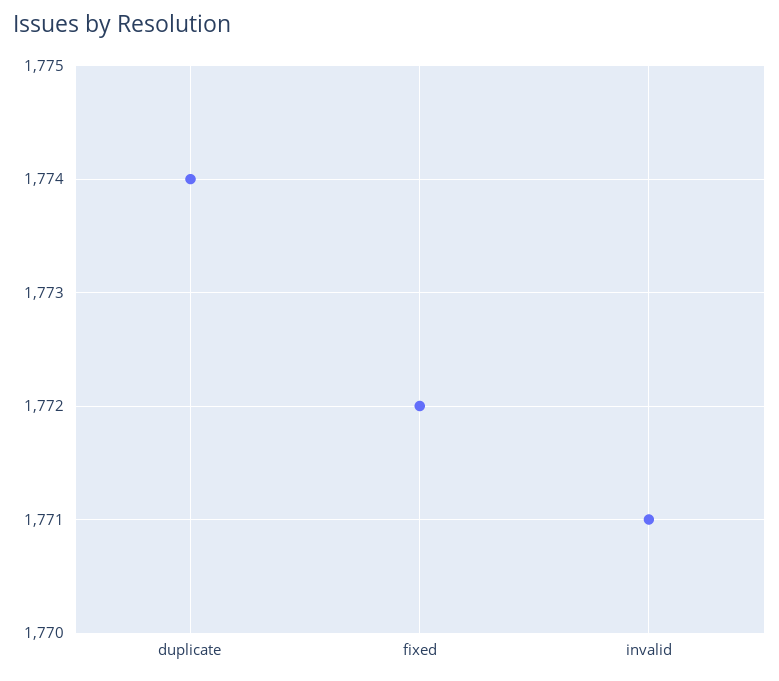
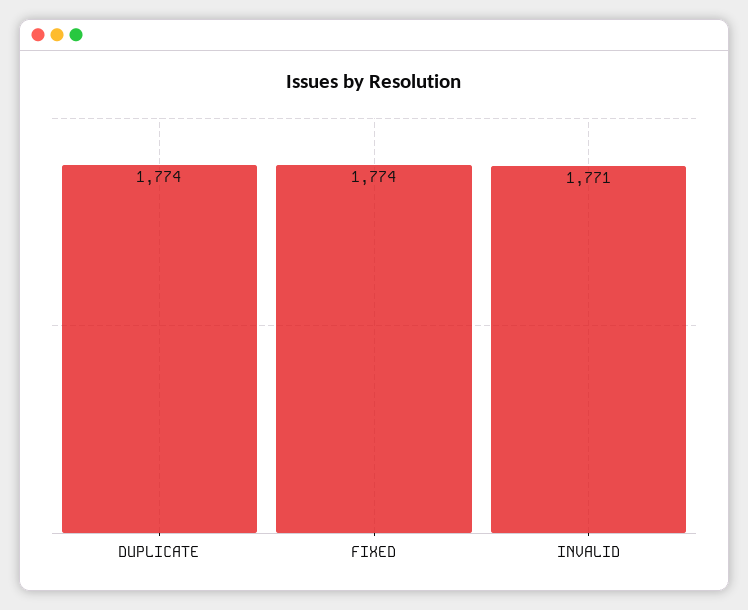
fixed: 1772 -> 1774

